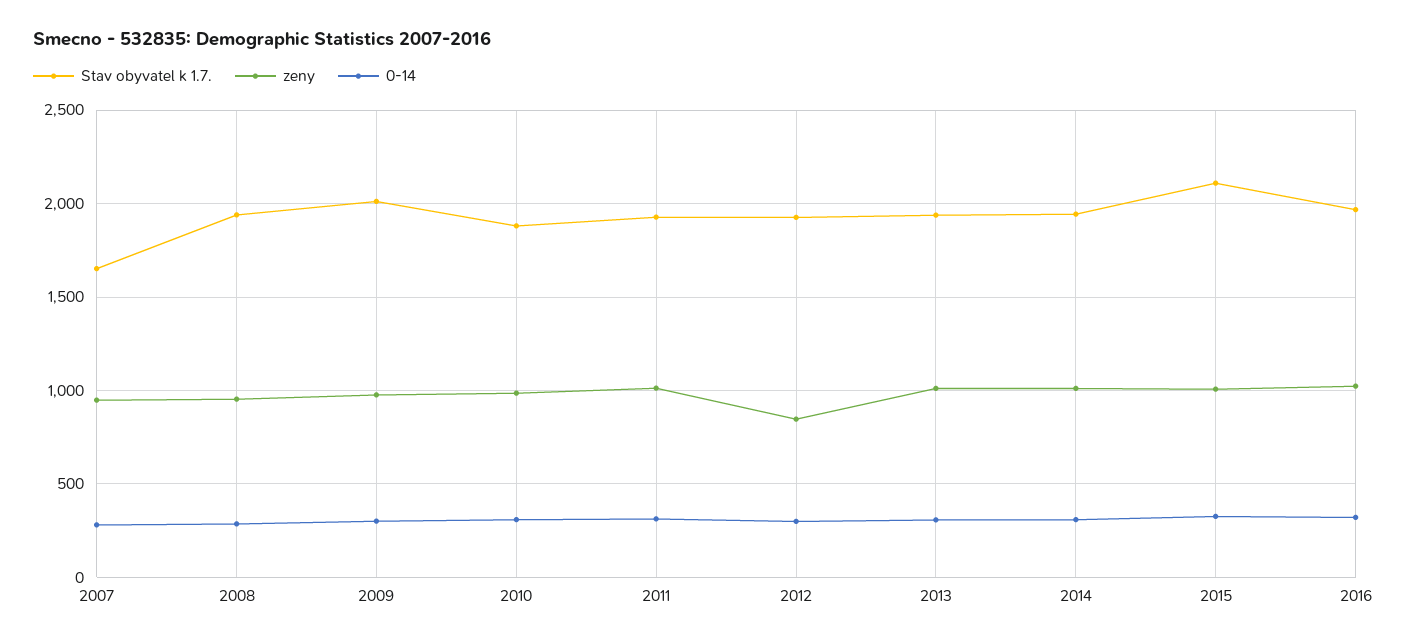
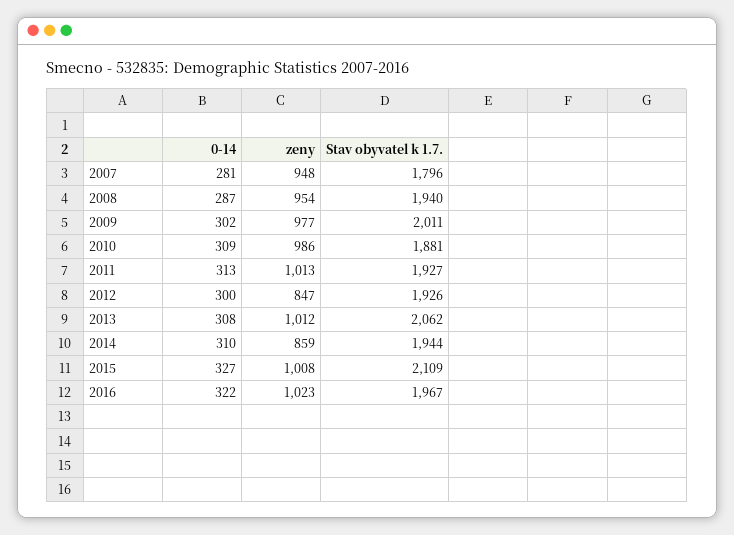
Stav obyvatel k 1.7., 2007: 1650 -> 1796
Stav obyvatel k 1.7., 2013: 1950 -> 2062
zeny, 2014: 1000 -> 859

